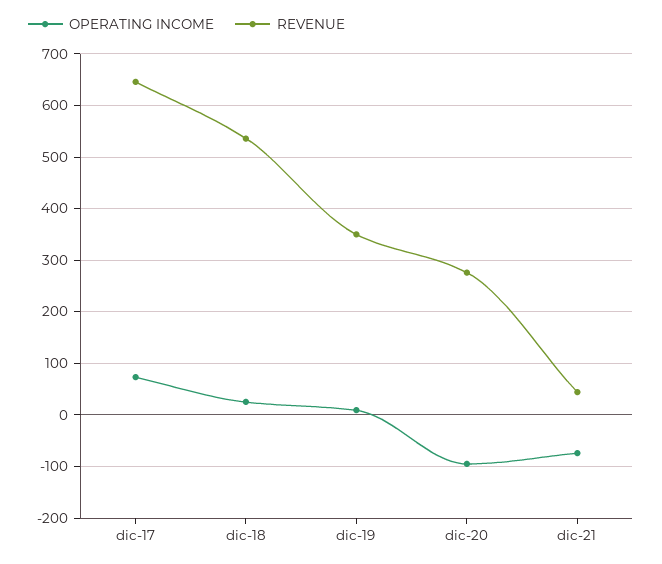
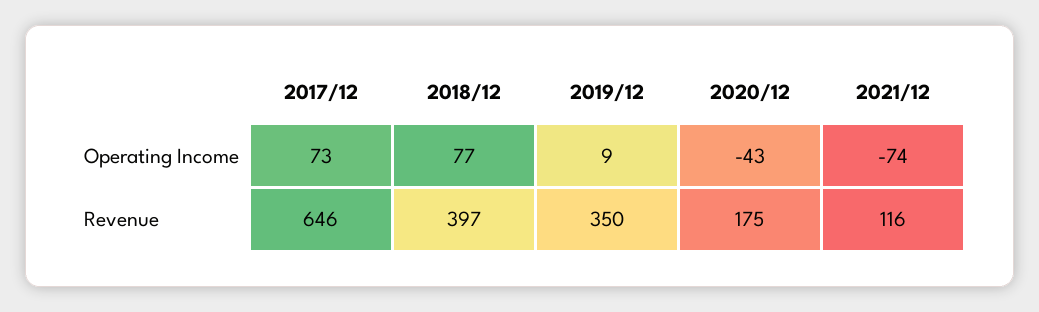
OPERATING INCOME, dic-18: 20 -> 77
REVENUE, dic-18: 540 -> 397
OPERATING INCOME, dic-20: -100 -> -43
REVENUE, dic-20: 280 -> 175
REVENUE, dic-21: 40 -> 116

